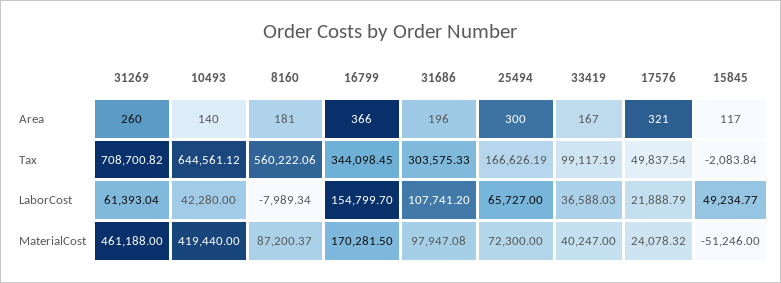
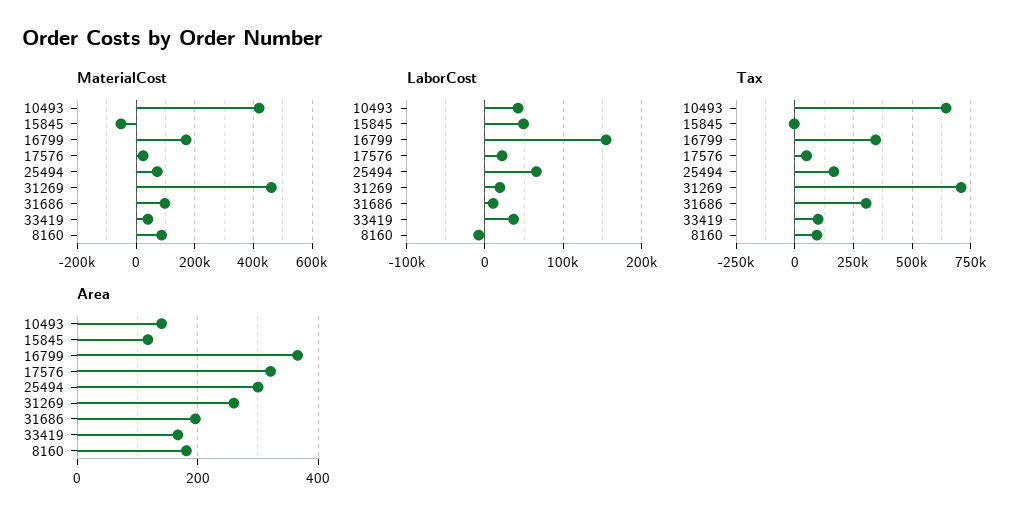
Tax, 8160: 560222.06 -> 100000
LaborCost, 31269: 61393.04 -> 20000
LaborCost, 31686: 107741.2 -> 10000

